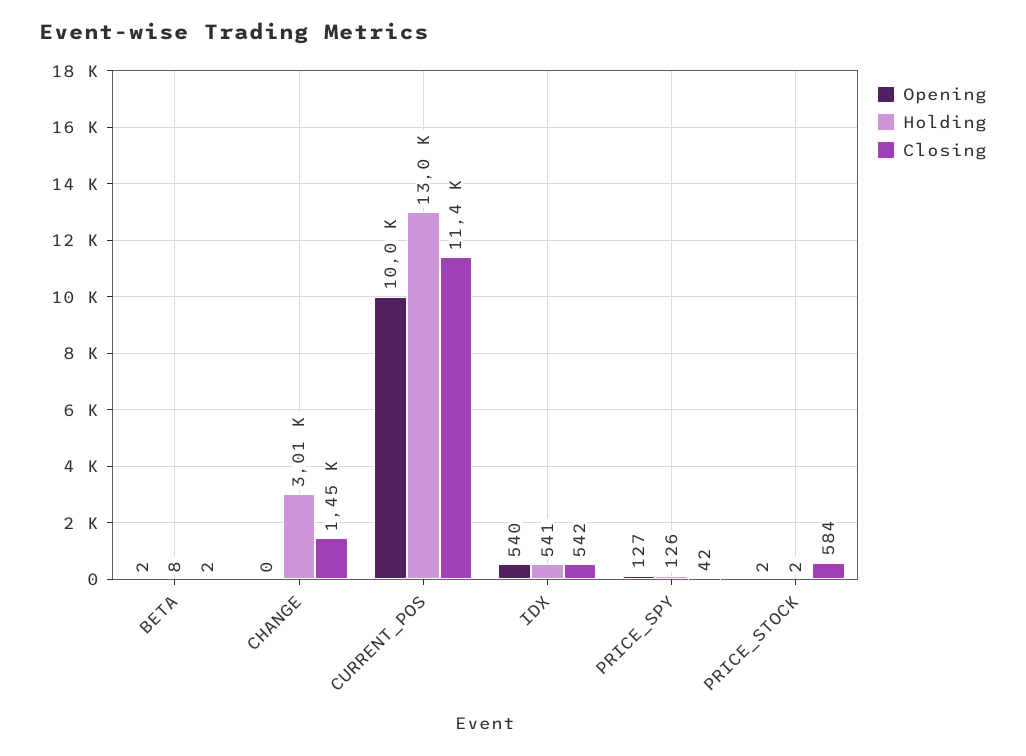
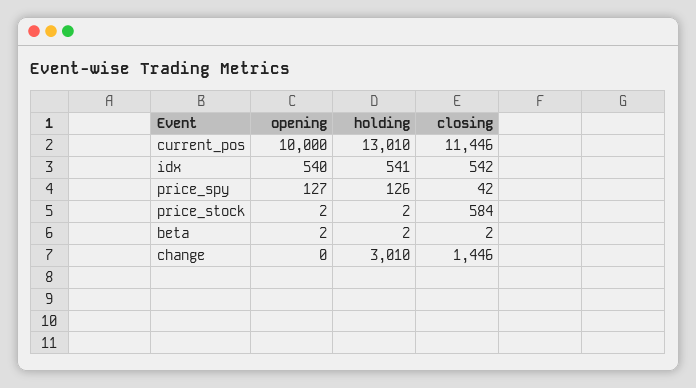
Holding, BETA: 8 -> 2

